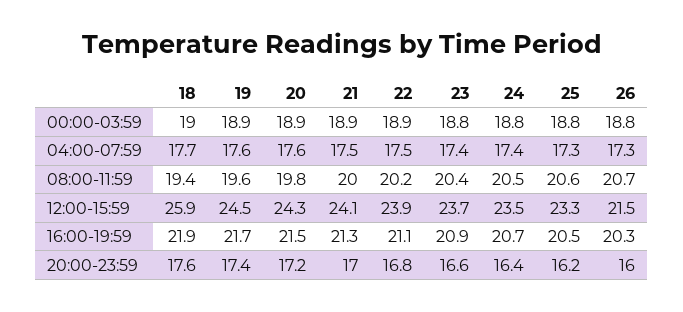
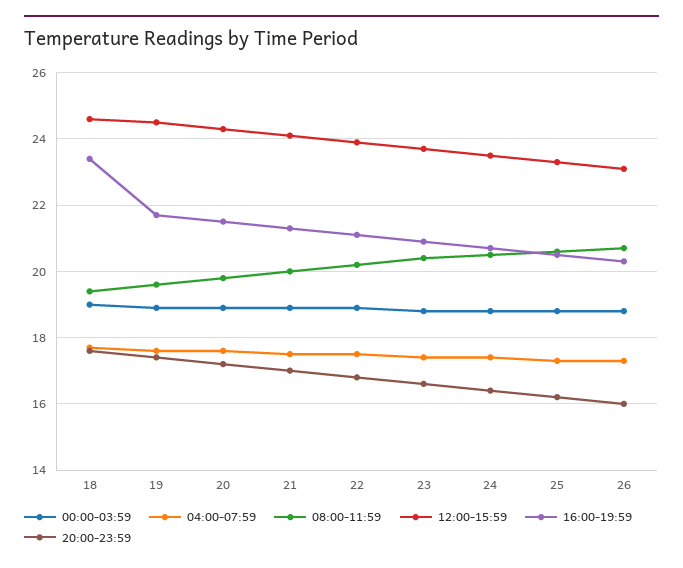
12:00-15:59, 18: 25.9 -> 24.5
12:00-15:59, 26: 21.5 -> 23
16:00-19:59, 18: 21.9 -> 23.5

